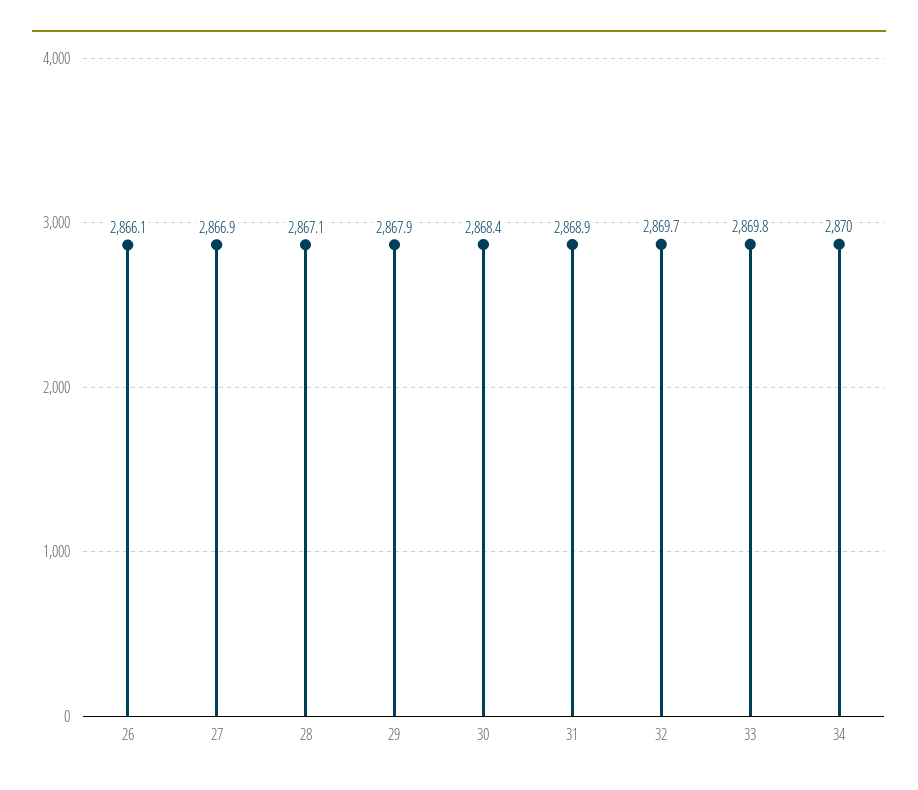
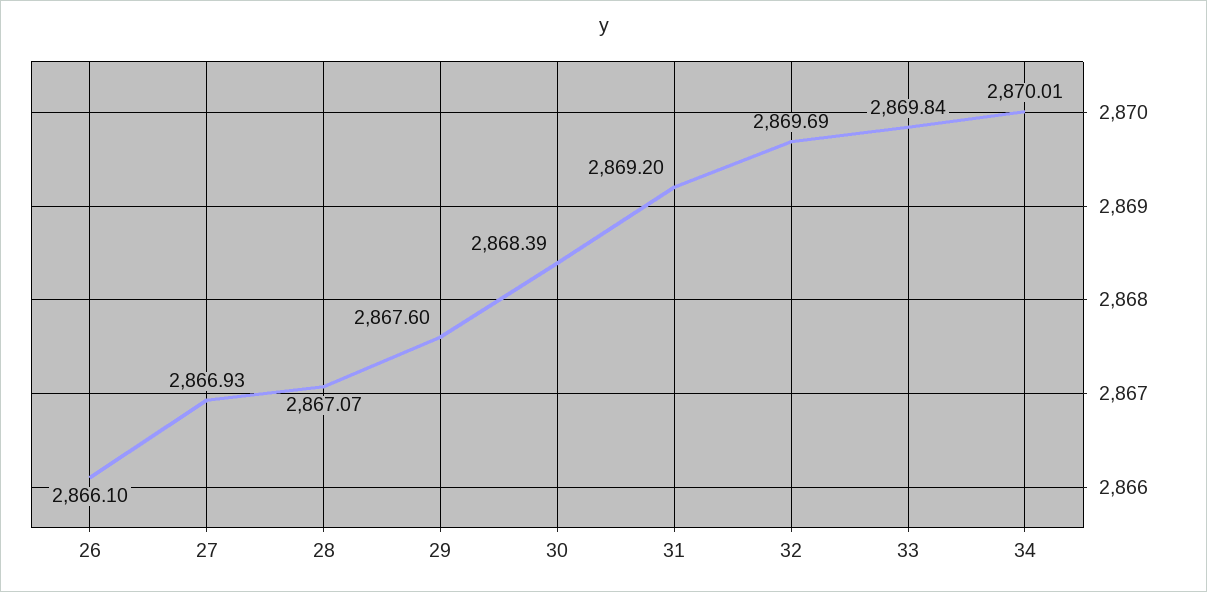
29: 2867.9 -> 2867.6
31: 2868.9 -> 2869.2

